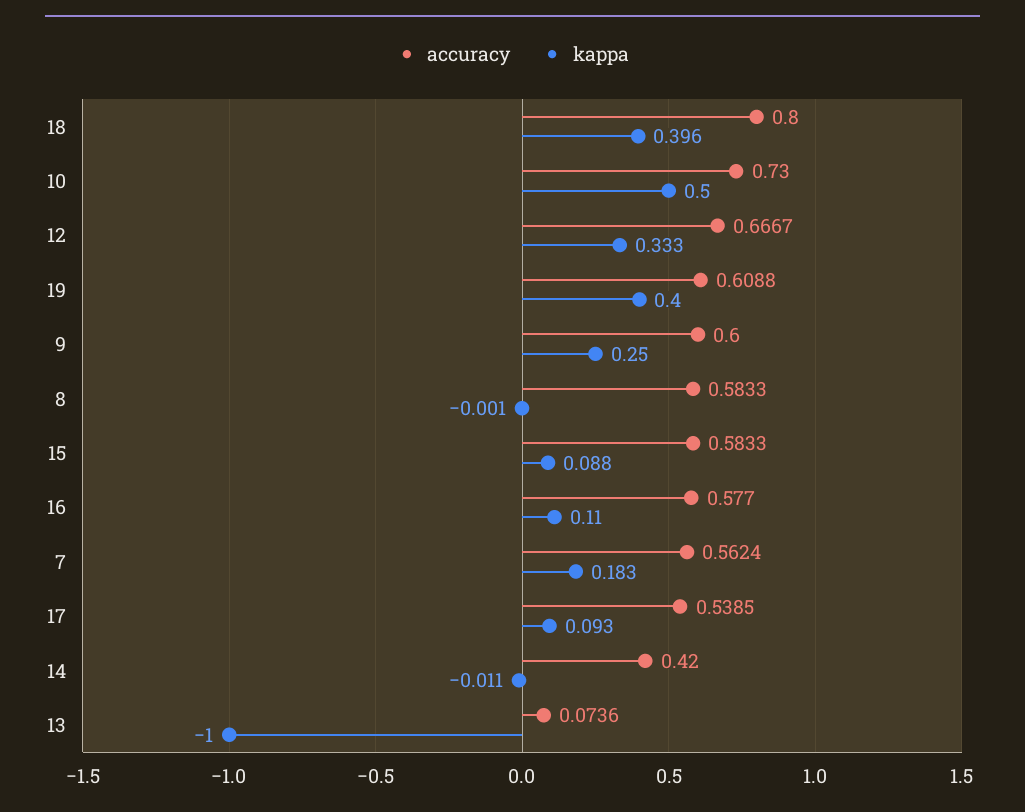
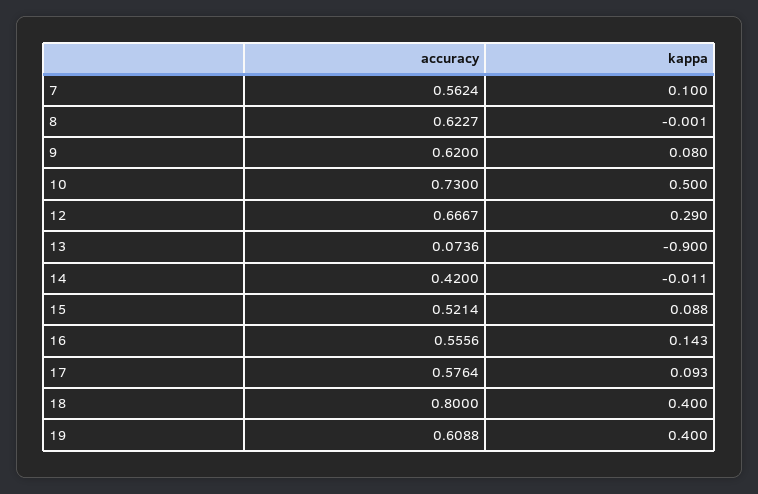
kappa, 18: 0.396 -> 0.4
kappa, 12: 0.333 -> 0.29
accuracy, 9: 0.6 -> 0.62
kappa, 9: 0.25 -> 0.08
accuracy, 8: 0.5833 -> 0.6227
accuracy, 15: 0.5833 -> 0.5214
accuracy, 16: 0.577 -> 0.5556
kappa, 16: 0.11 -> 0.143
kappa, 7: 0.183 -> 0.1
accuracy, 17: 0.5385 -> 0.5764
kappa, 13: -1 -> -0.9

